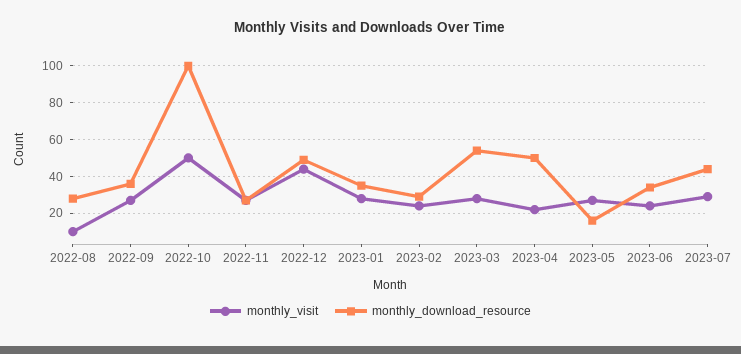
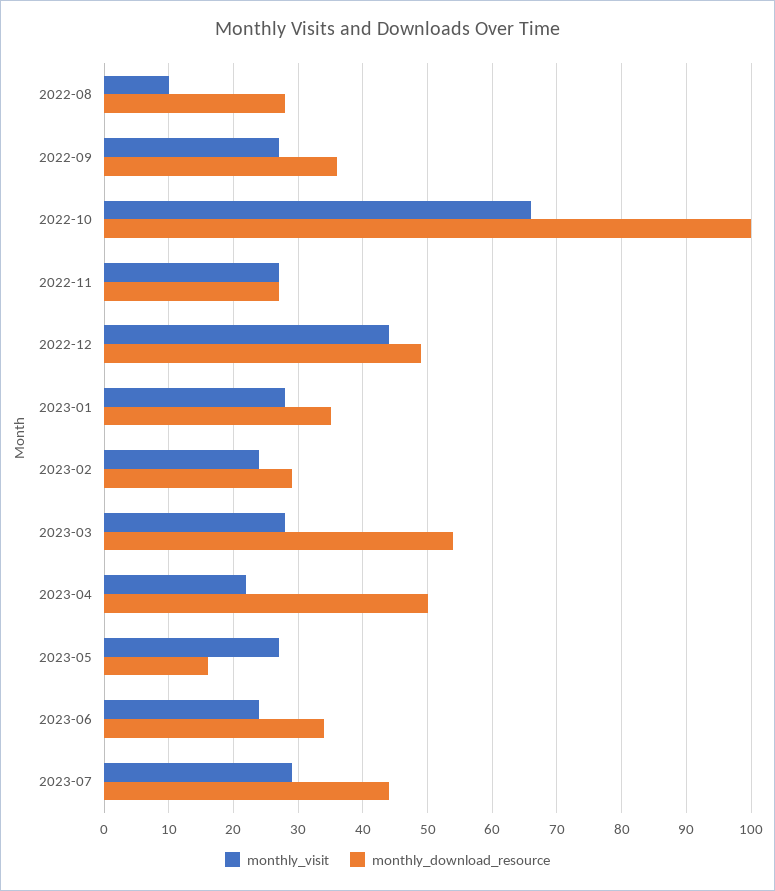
monthly_visit, 2022-10: 50 -> 66

